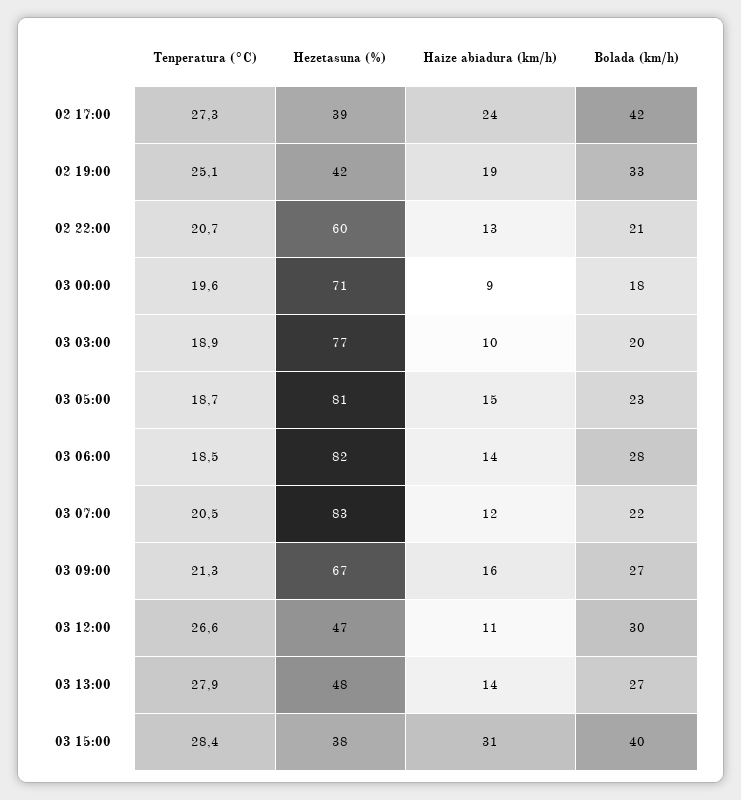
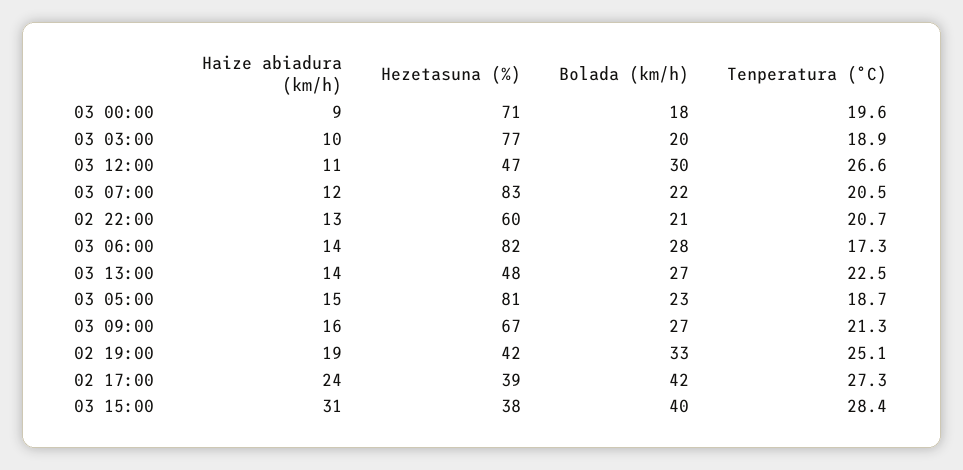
Tenperatura (°C), 03 06:00: 18.5 -> 17.3
Tenperatura (°C), 03 13:00: 27.9 -> 22.5

